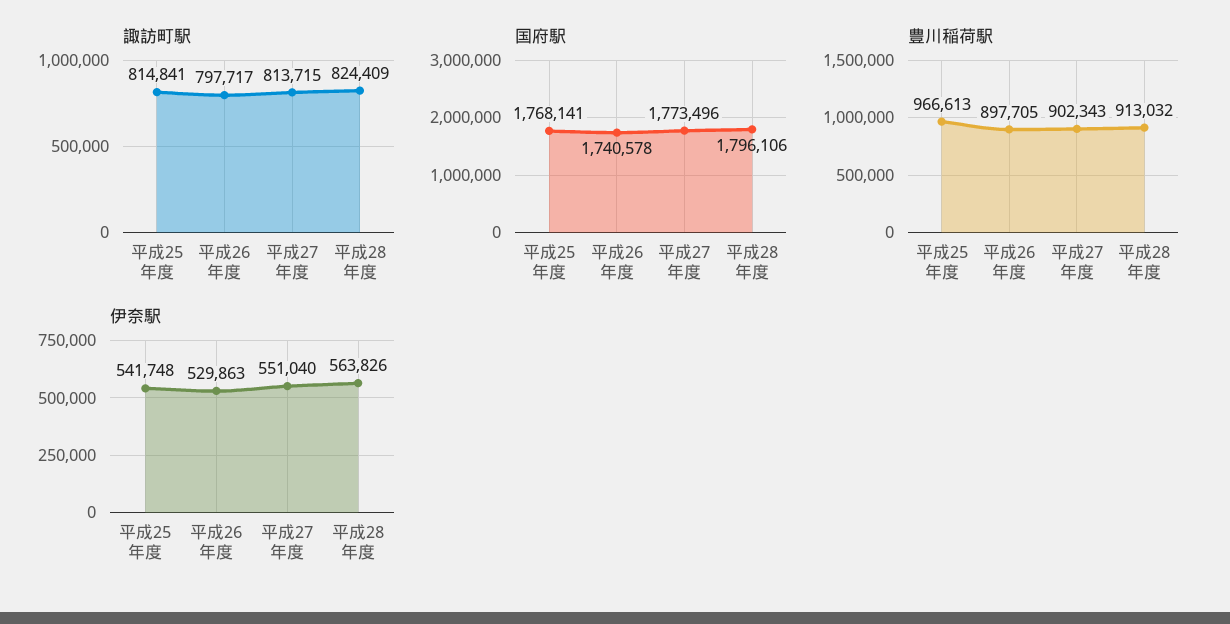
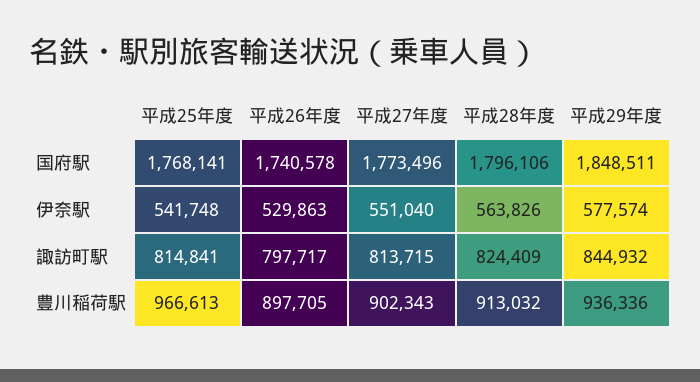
国府駅, 平成29年度: none -> 1848511
伊奈駅, 平成29年度: none -> 577574
諏訪町駅, 平成29年度: none -> 844932
豊川稲荷駅, 平成29年度: none -> 936336

